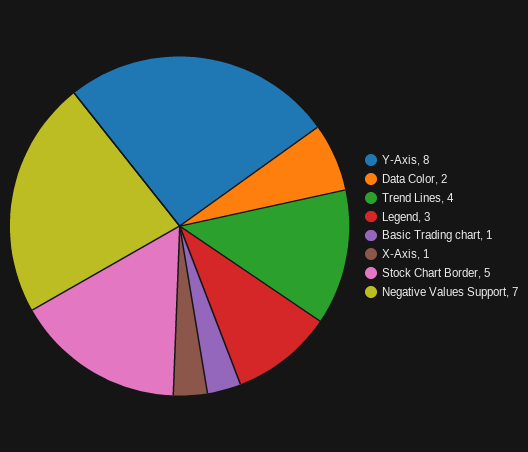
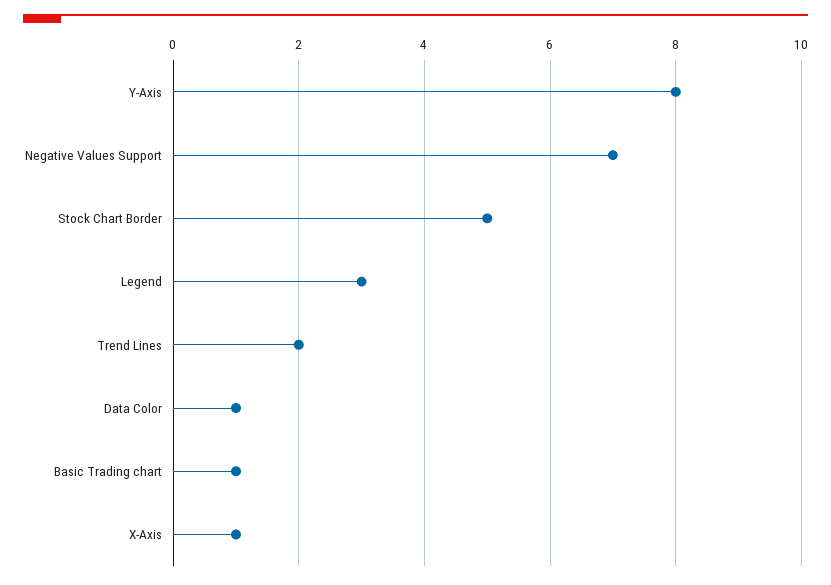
Data Color: 2 -> 1
Trend Lines: 4 -> 2

